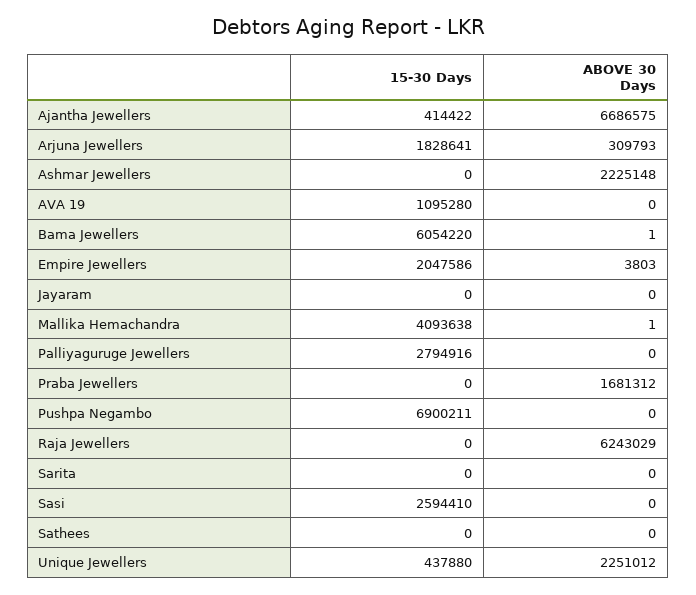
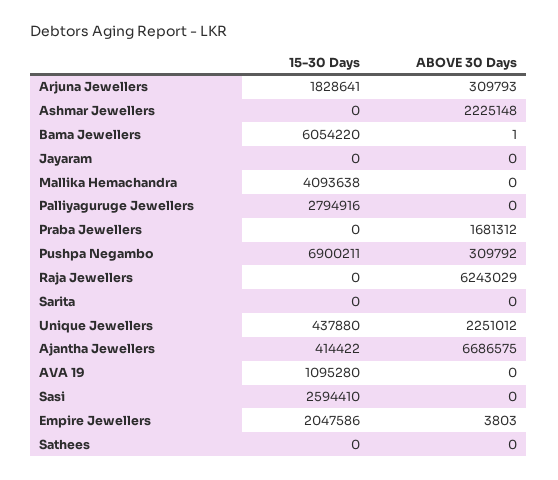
ABOVE 30 Days, Mallika Hemachandra: 1 -> 0
ABOVE 30 Days, Pushpa Negambo: 0 -> 309792

